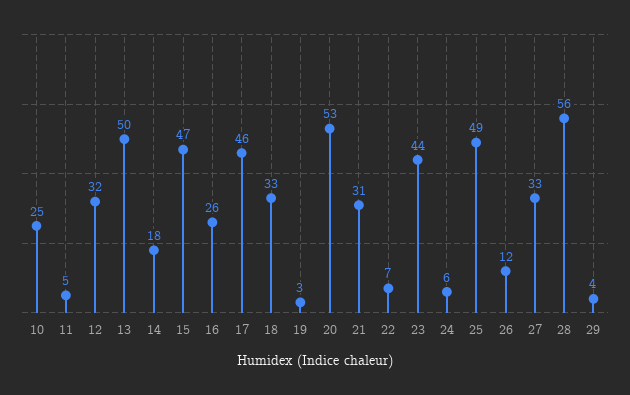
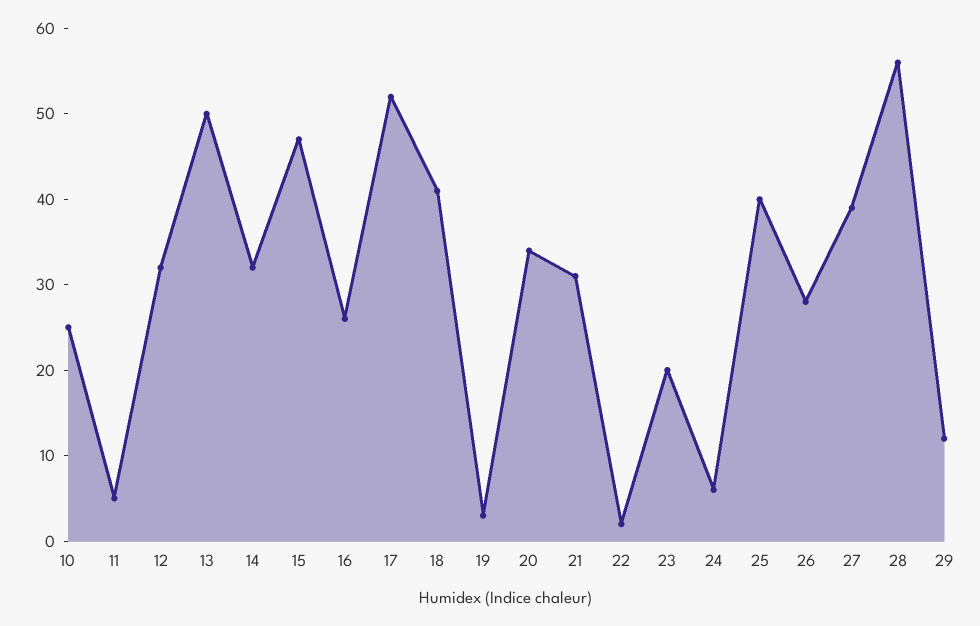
14: 18 -> 32
17: 46 -> 52
18: 33 -> 41
20: 53 -> 34
22: 7 -> 2
23: 44 -> 20
25: 49 -> 40
26: 12 -> 28
27: 33 -> 39
29: 4 -> 12

